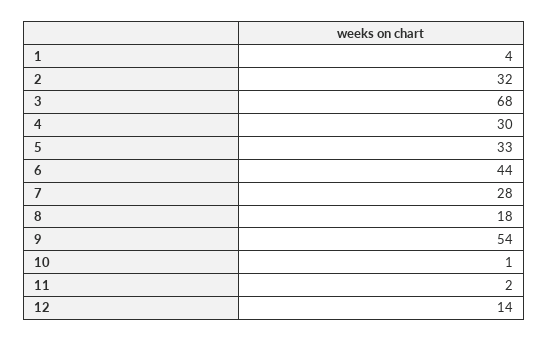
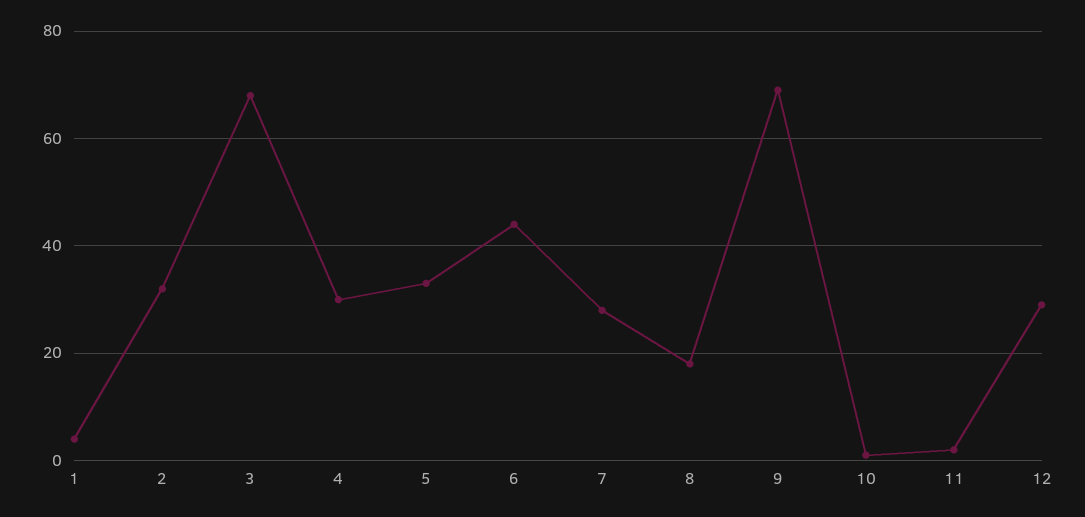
9: 54 -> 70
12: 14 -> 30

